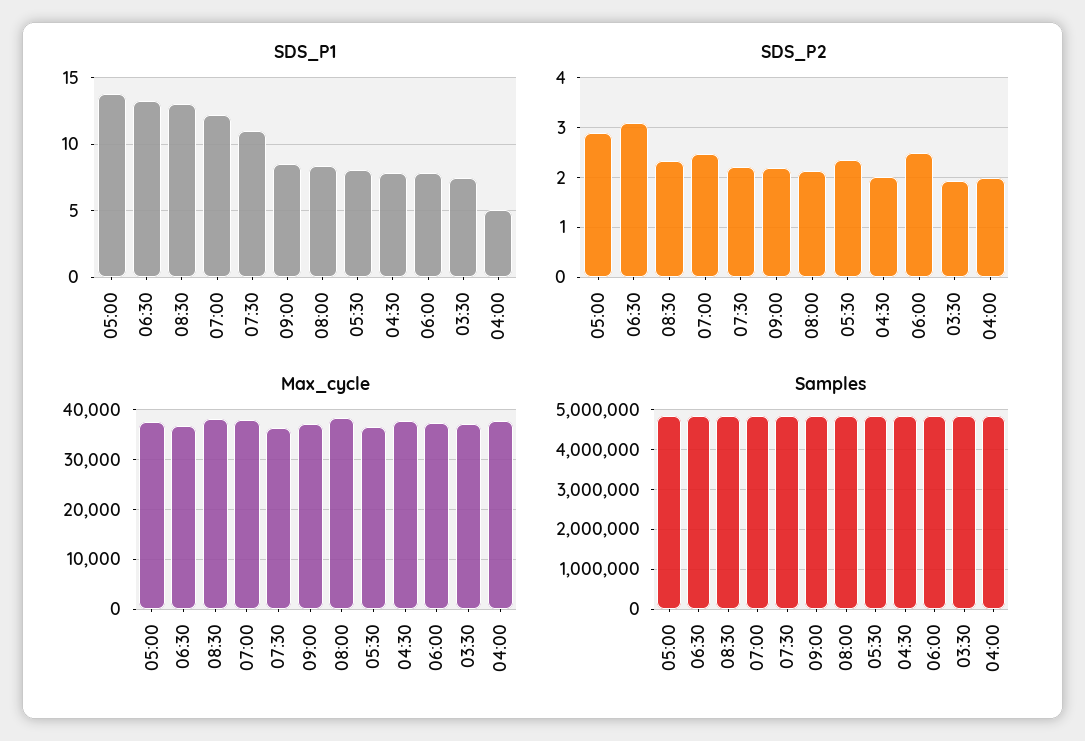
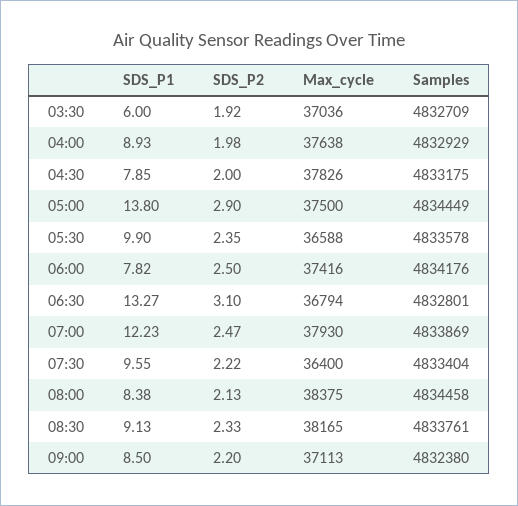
SDS_P1, 08:30: 13 -> 9.13
SDS_P1, 07:30: 11 -> 9.55
SDS_P1, 05:30: 8 -> 9.9
SDS_P1, 03:30: 7.5 -> 6
SDS_P1, 04:00: 5 -> 8.93

